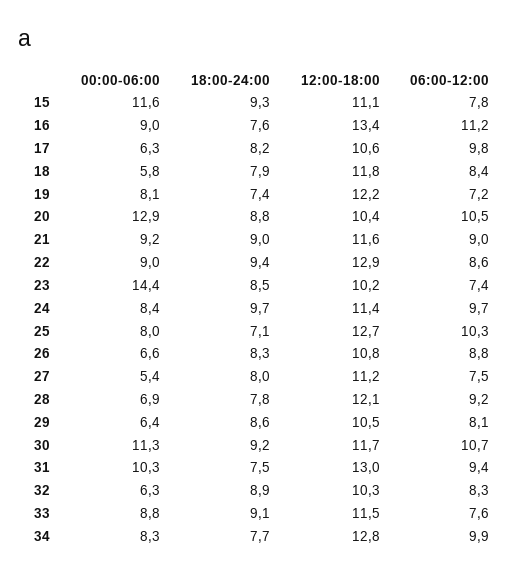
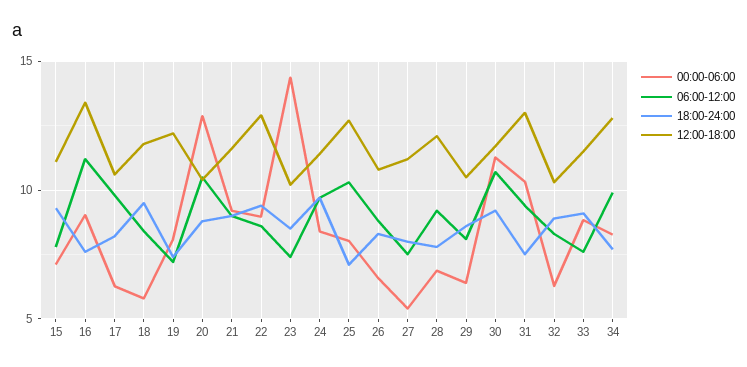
00:00-06:00, 15: 11.6 -> 7
18:00-24:00, 18: 7.9 -> 9.5

